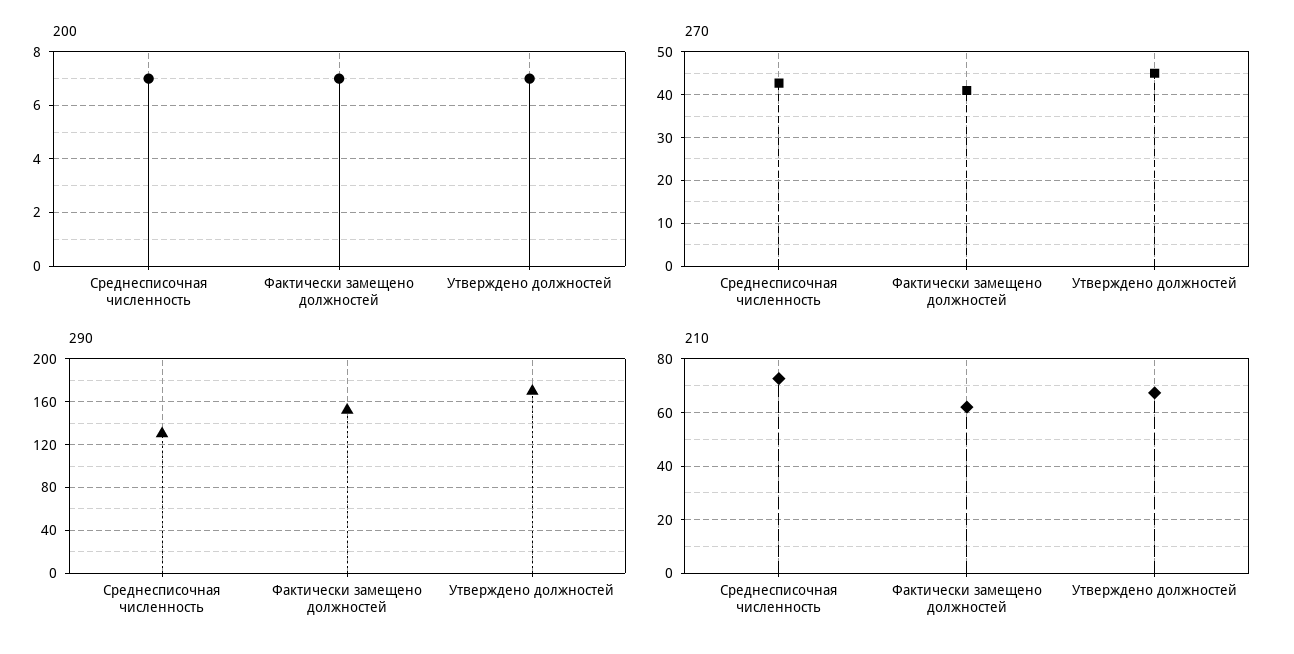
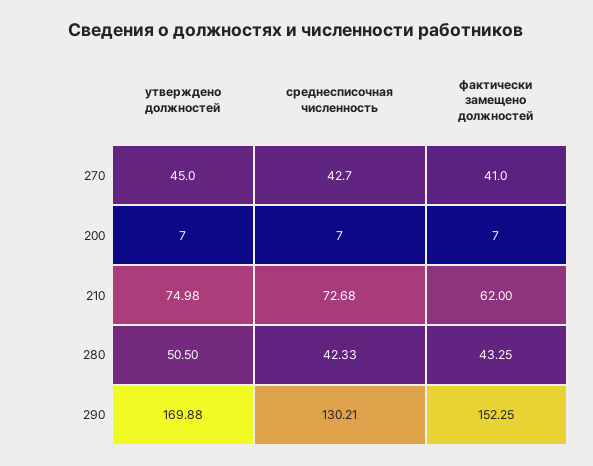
210, Утверждено должностей: 67.5 -> 74.98
280, Утверждено должностей: none -> 50.5
280, Среднесписочная численность: none -> 42.33
280, Фактически замещено должностей: none -> 43.25

